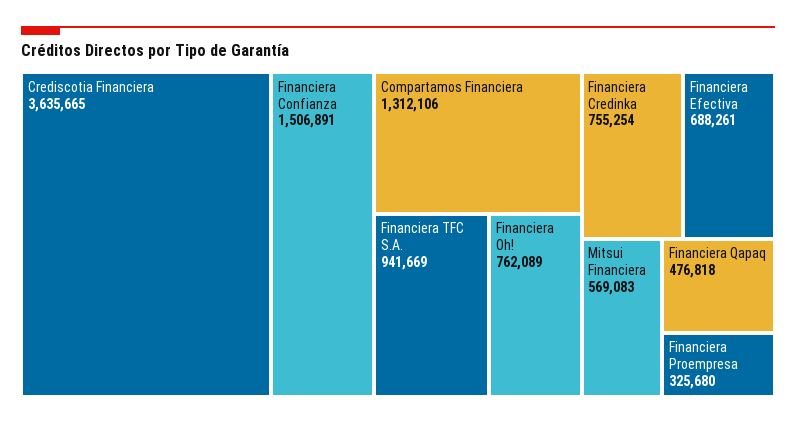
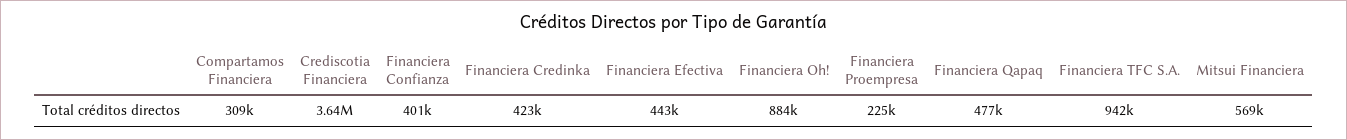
Financiera Confianza: 1506891 -> 401000
Compartamos Financiera: 1312106 -> 309000
Financiera Oh!: 762089 -> 884000
Financiera Credinka: 755254 -> 423000
Financiera Efectiva: 688261 -> 443000
Financiera Proempresa: 325680 -> 225000

